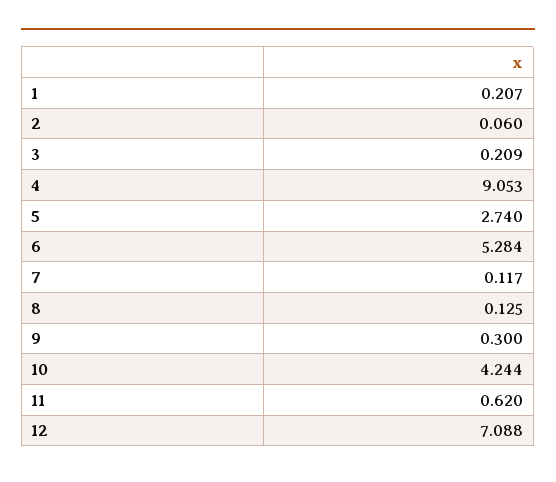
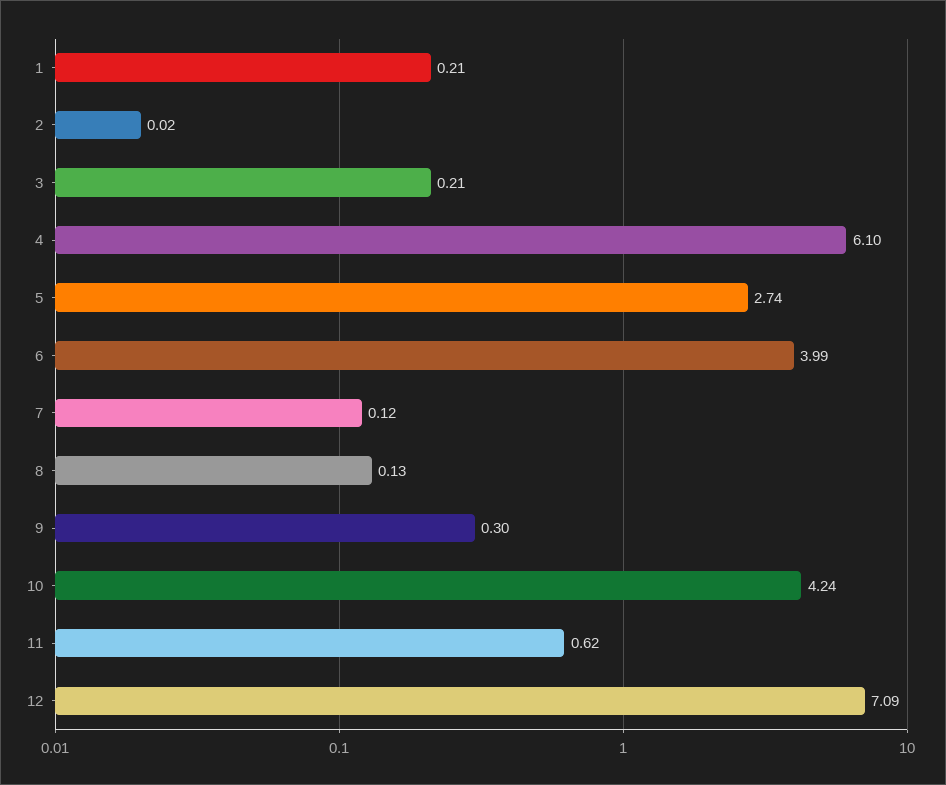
2: 0.06 -> 0.02
4: 9.053 -> 6.1
6: 5.284 -> 3.99

